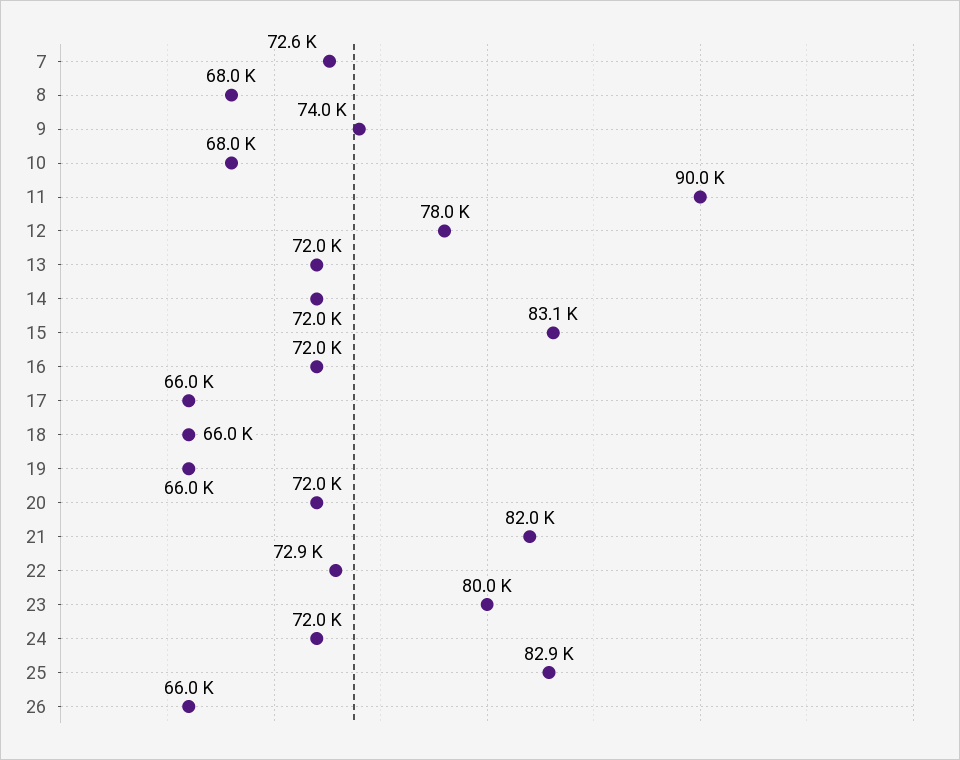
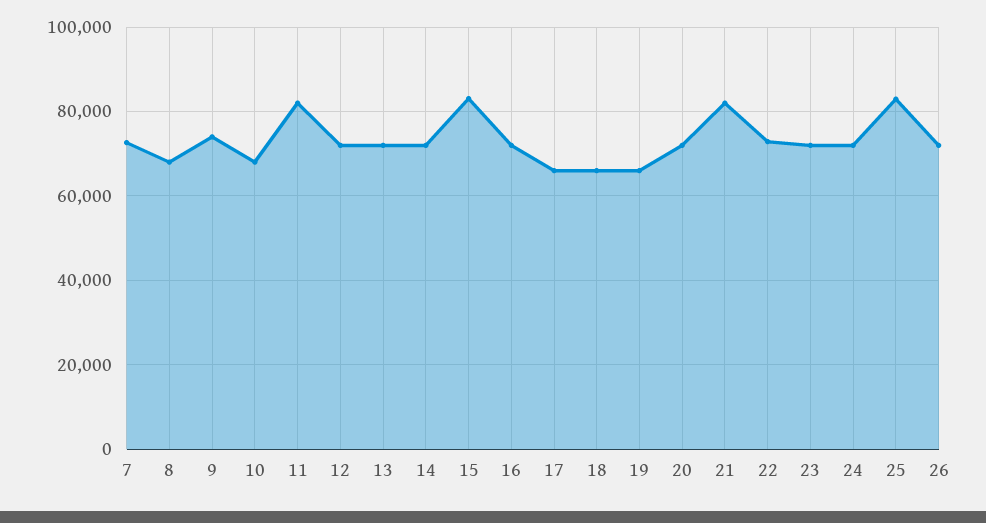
11: 90000 -> 82000
12: 78000 -> 72000
23: 80000 -> 72000
26: 66000 -> 72000

